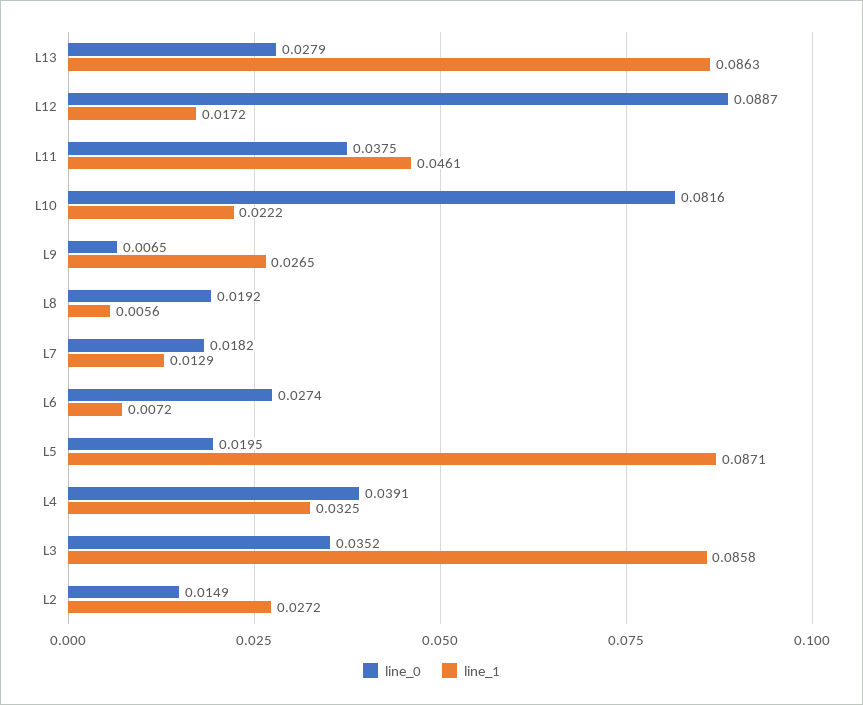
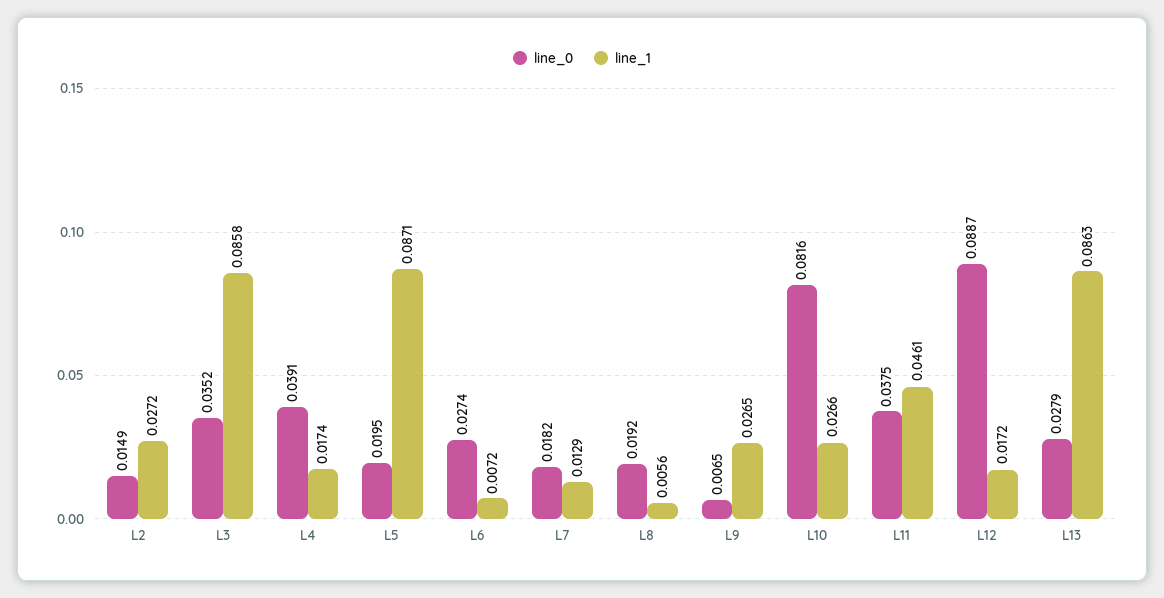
line_1, L10: 0.0222 -> 0.0266
line_1, L4: 0.0325 -> 0.0174

